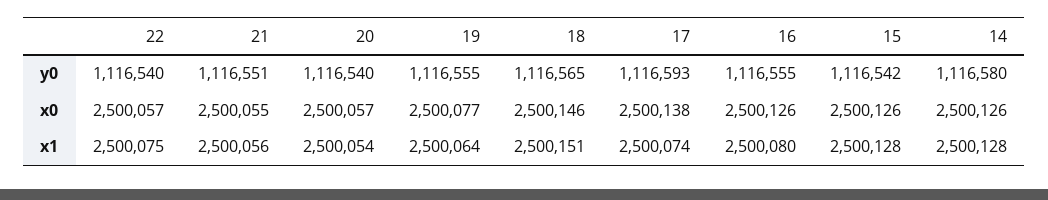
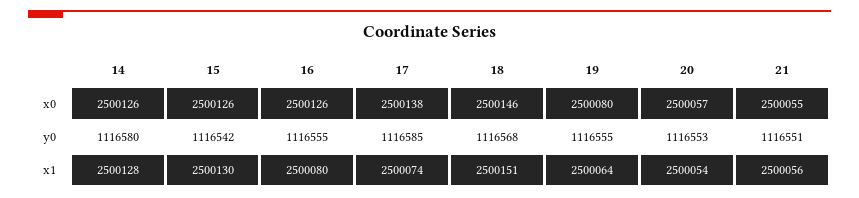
22, y0: 1116540 -> none
20, y0: 1116540 -> 1116553
18, y0: 1116565 -> 1116568
17, y0: 1116593 -> 1116585
22, x0: 2500057 -> none
19, x0: 2500077 -> 2500080
22, x1: 2500075 -> none
15, x1: 2500128 -> 2500130

